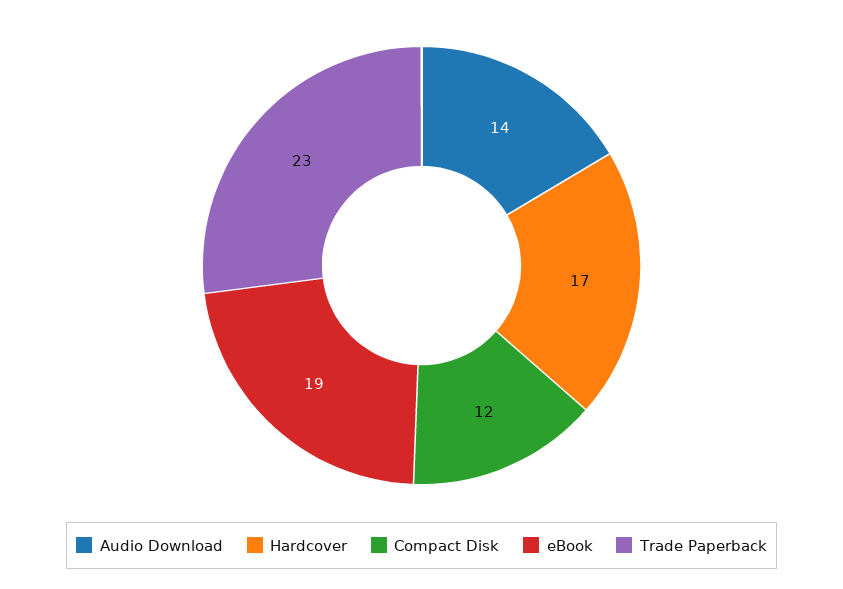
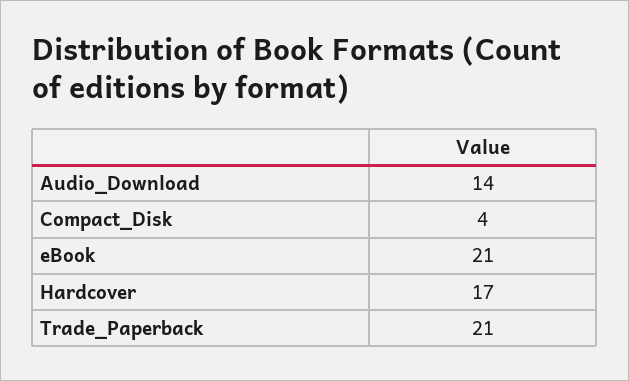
Compact Disk: 12 -> 4
eBook: 19 -> 21
Trade Paperback: 23 -> 21

